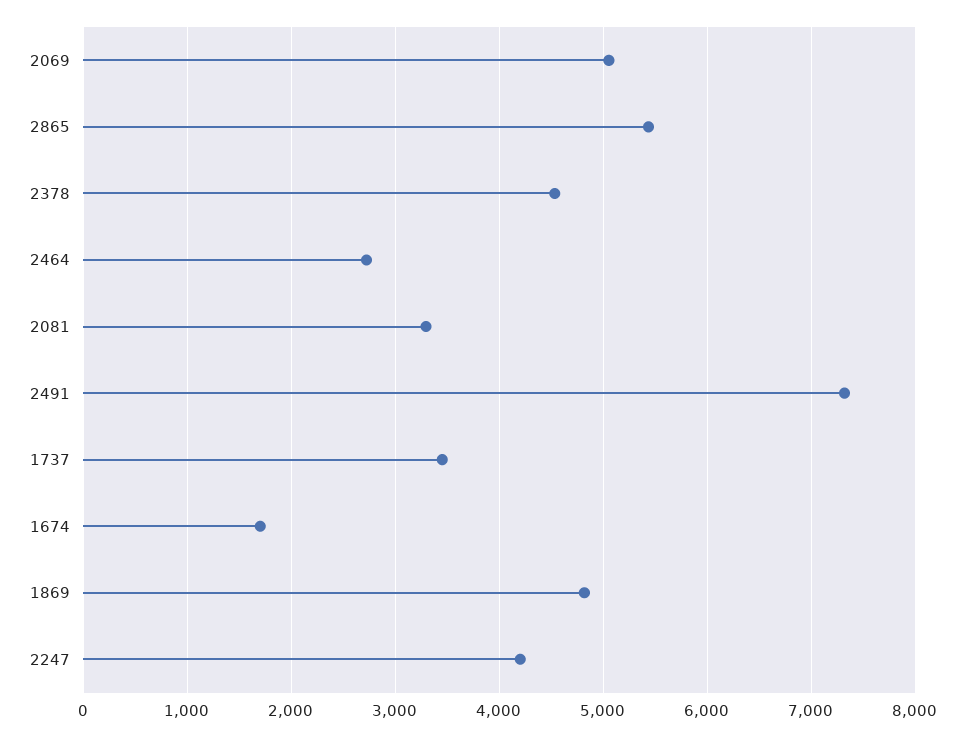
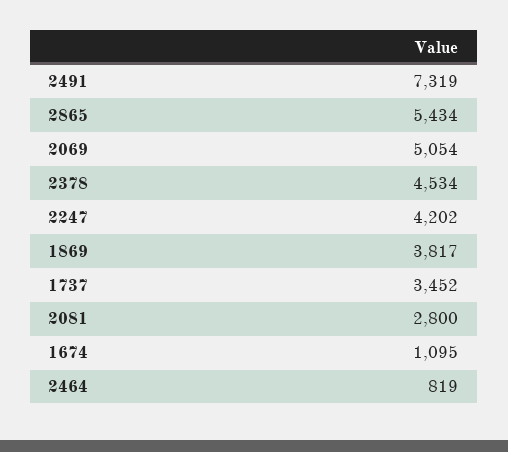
2464: 2700 -> 819
2081: 3300 -> 2800
1674: 1700 -> 1095
1869: 4800 -> 3817

